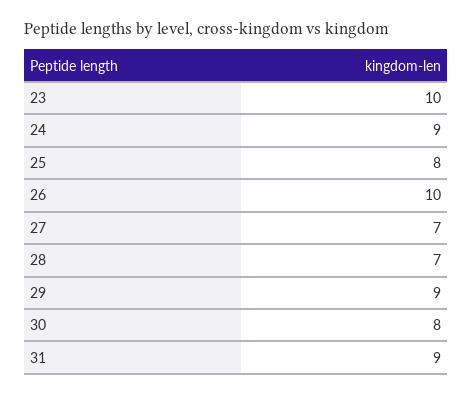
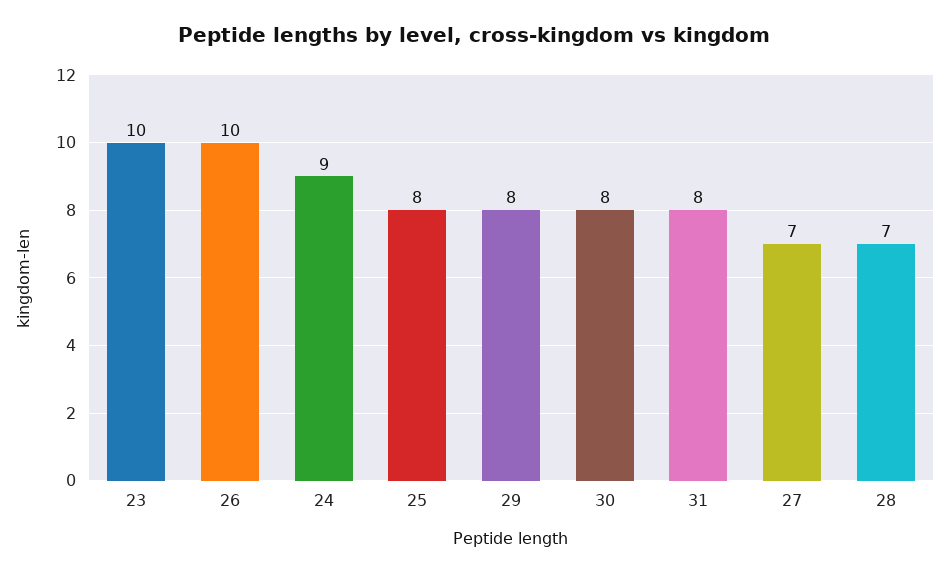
29: 9 -> 8
31: 9 -> 8

